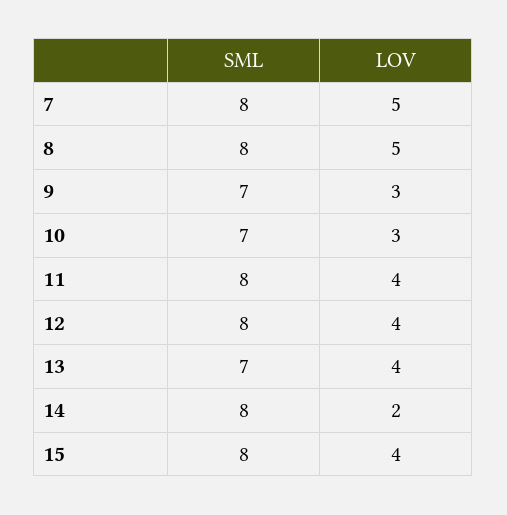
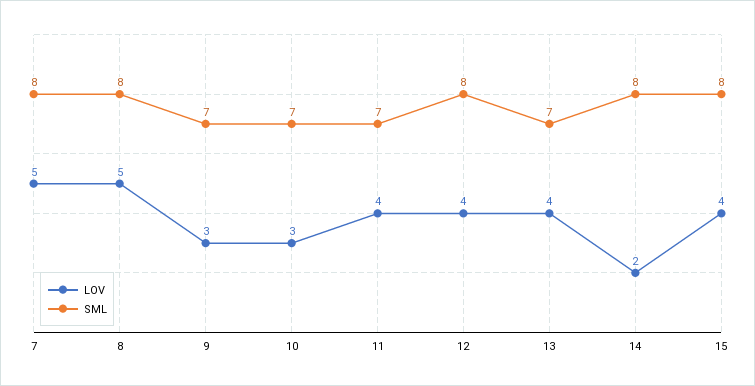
SML, 11: 8 -> 7

